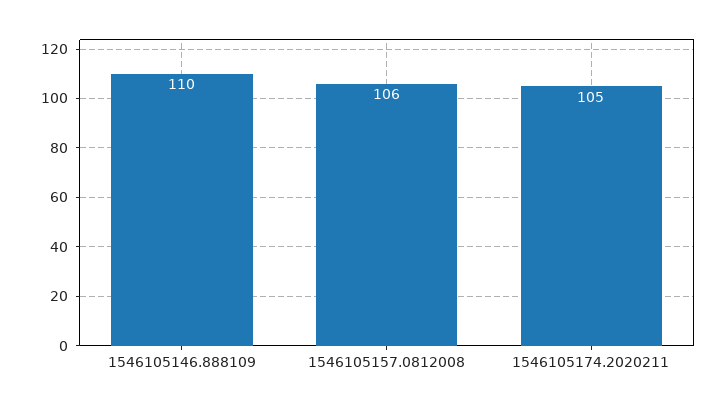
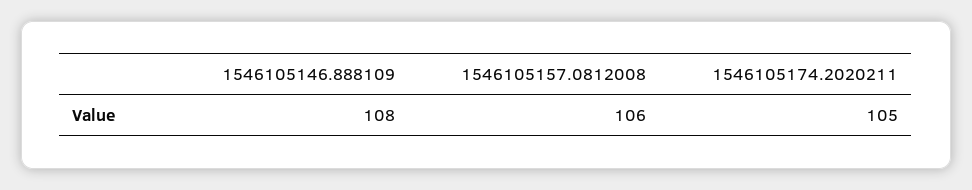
1546105146.888109: 110 -> 108

